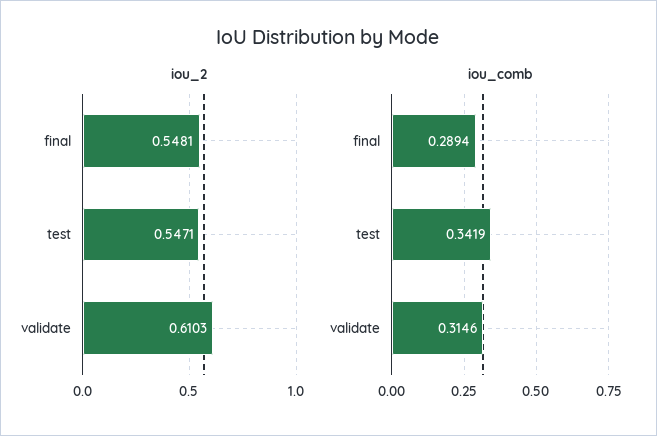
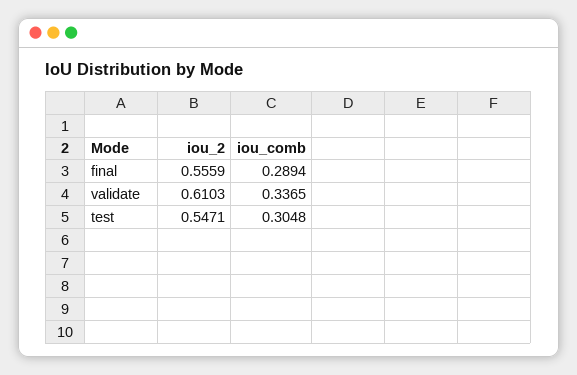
iou_2, final: 0.5481 -> 0.5559
iou_comb, test: 0.3419 -> 0.3048
iou_comb, validate: 0.3146 -> 0.3365

